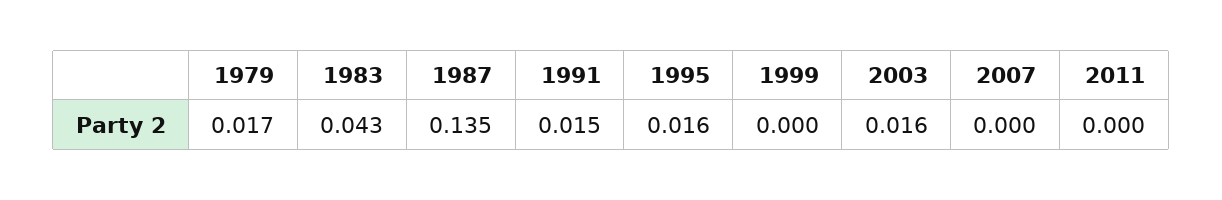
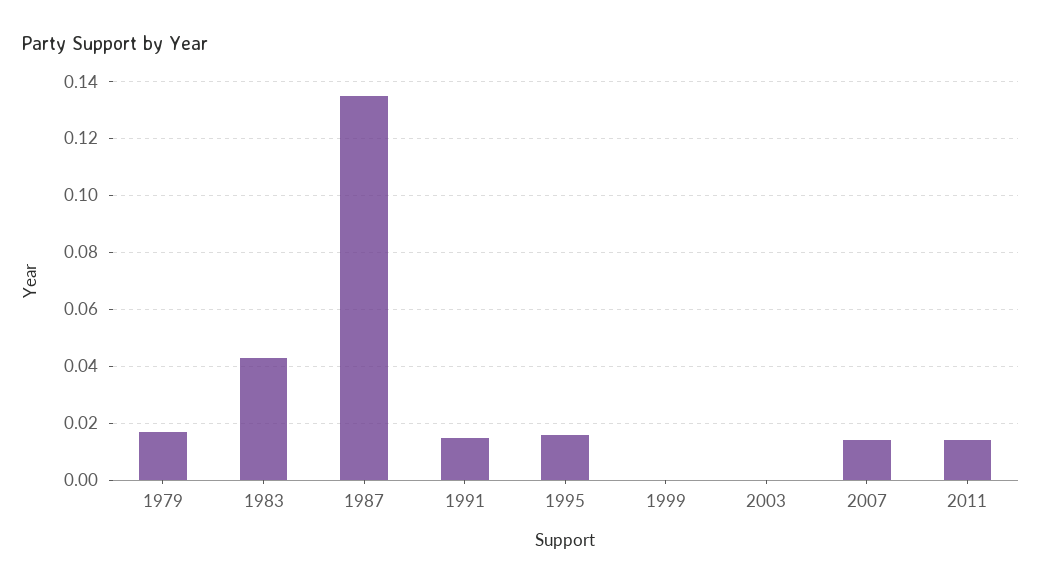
2003: 0.016 -> 0
2007: 0 -> 0.015
2011: 0 -> 0.015

